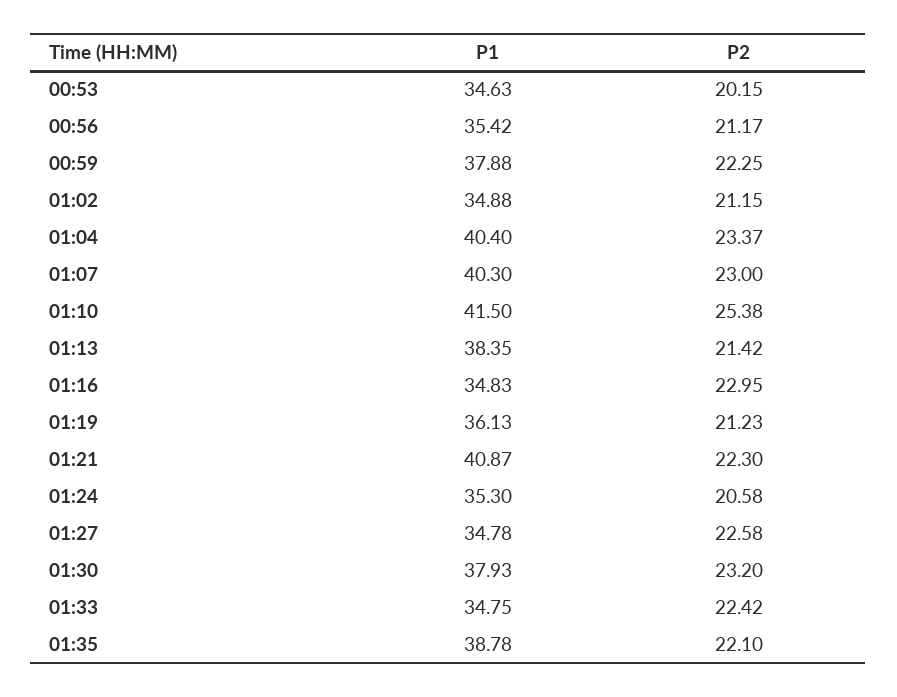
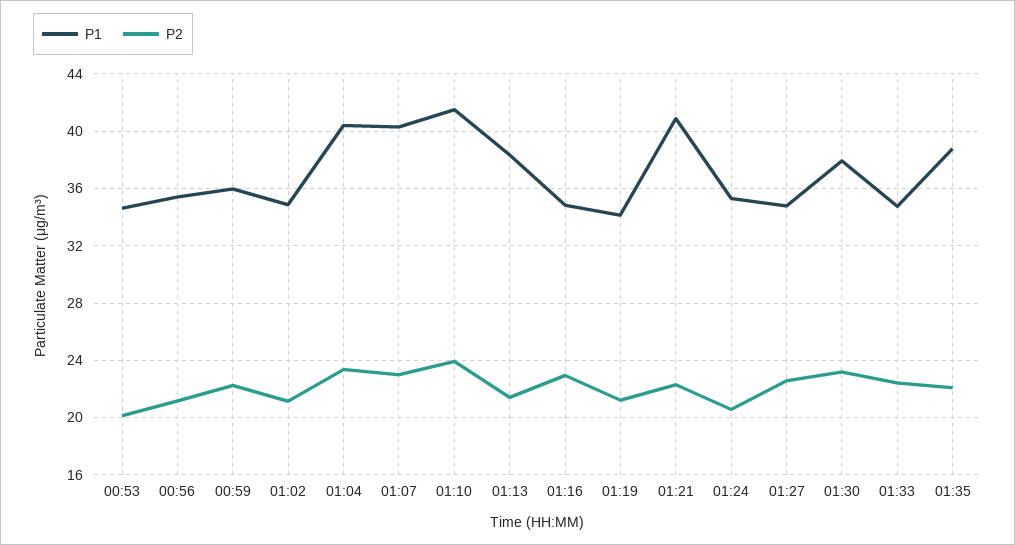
P1, 00:59: 37.88 -> 36
P2, 01:10: 25.38 -> 24
P1, 01:19: 36.13 -> 34

